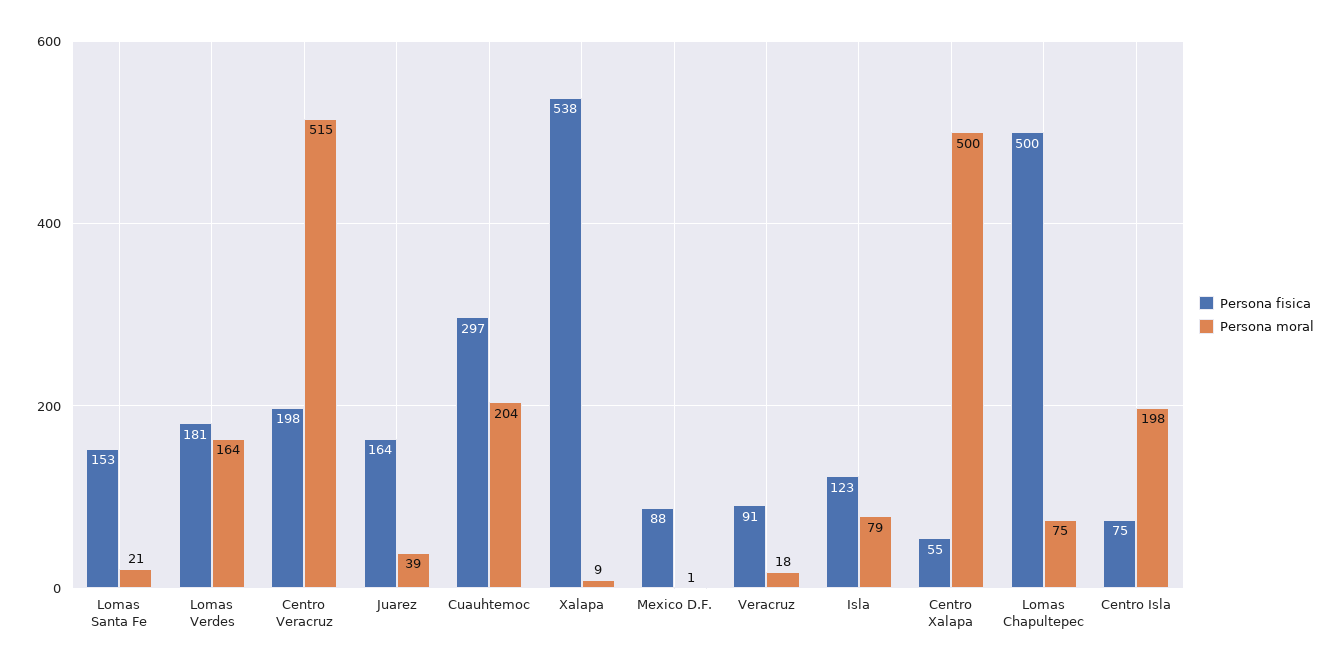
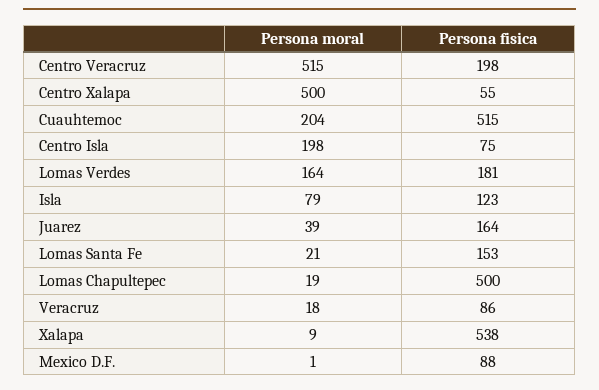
Persona fisica, Cuauhtemoc: 297 -> 515
Persona fisica, Veracruz: 91 -> 86
Persona moral, Lomas Chapultepec: 75 -> 19

